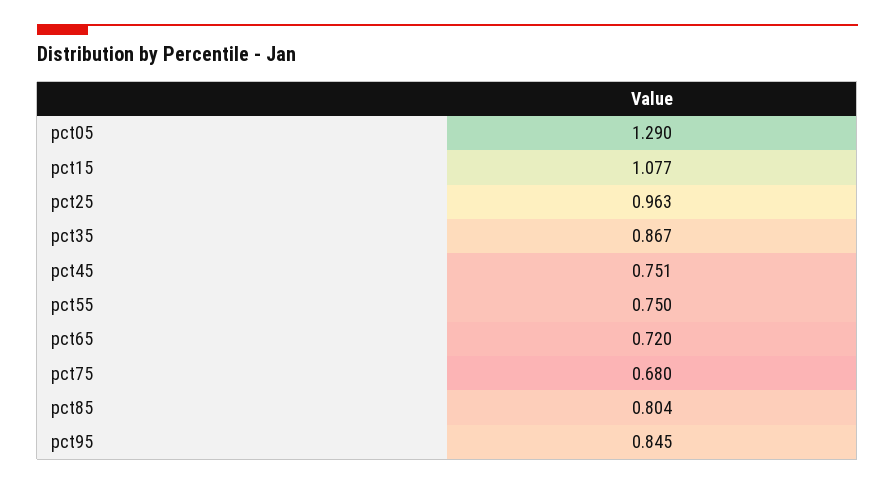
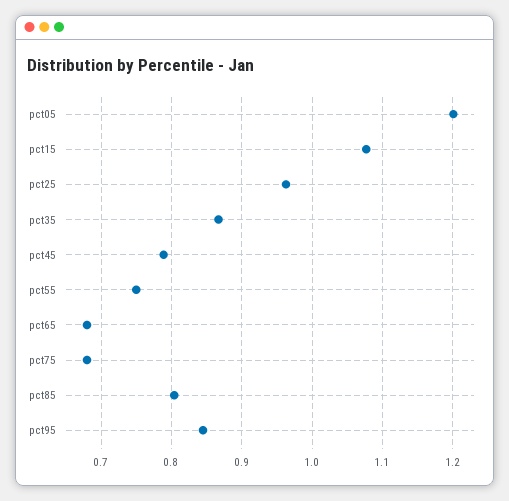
pct05: 1.29 -> 1.2
pct45: 0.751 -> 0.79
pct65: 0.72 -> 0.68

